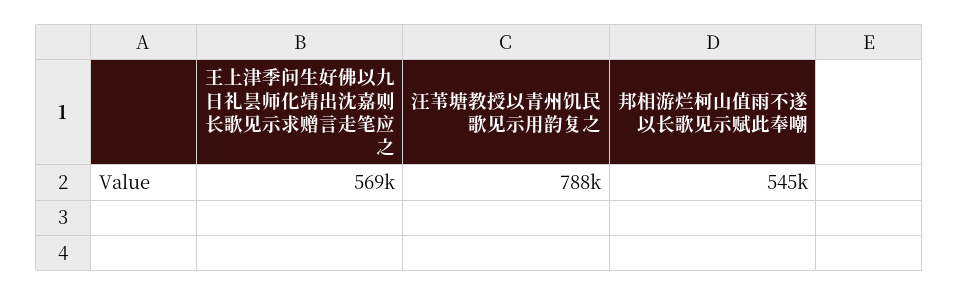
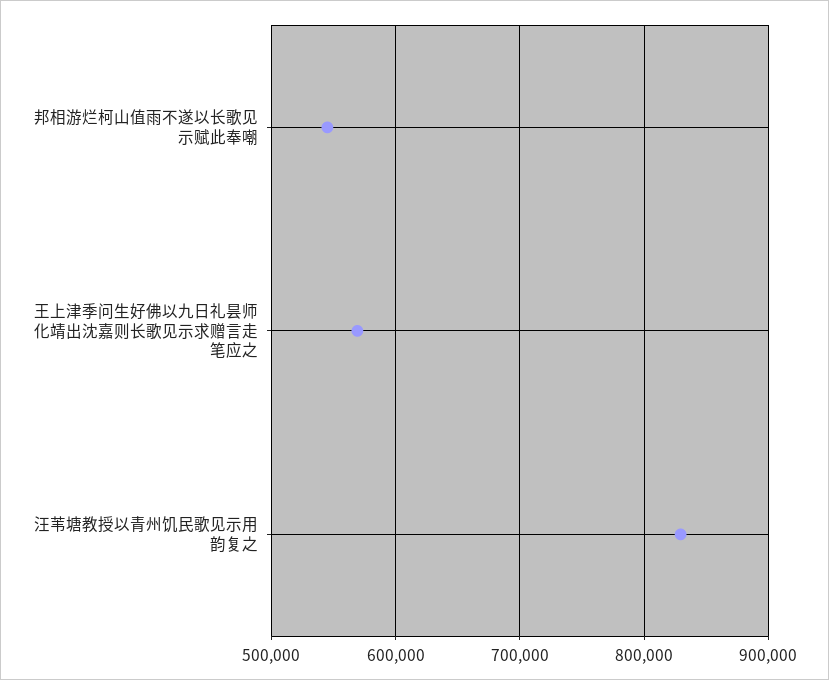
汪苇塘教授以青州饥民歌见示用韵复之: 788000 -> 830000

